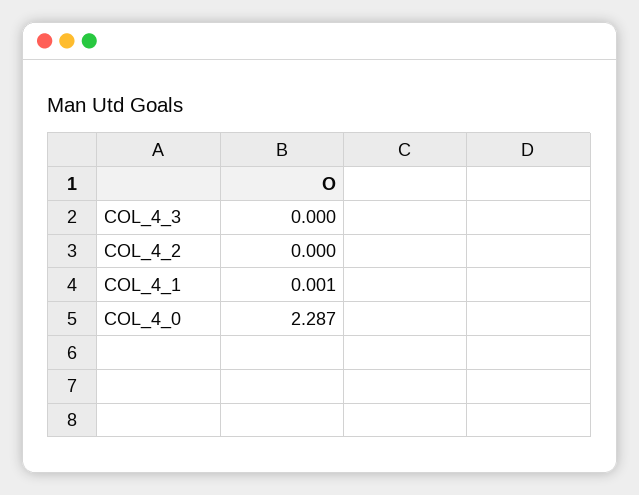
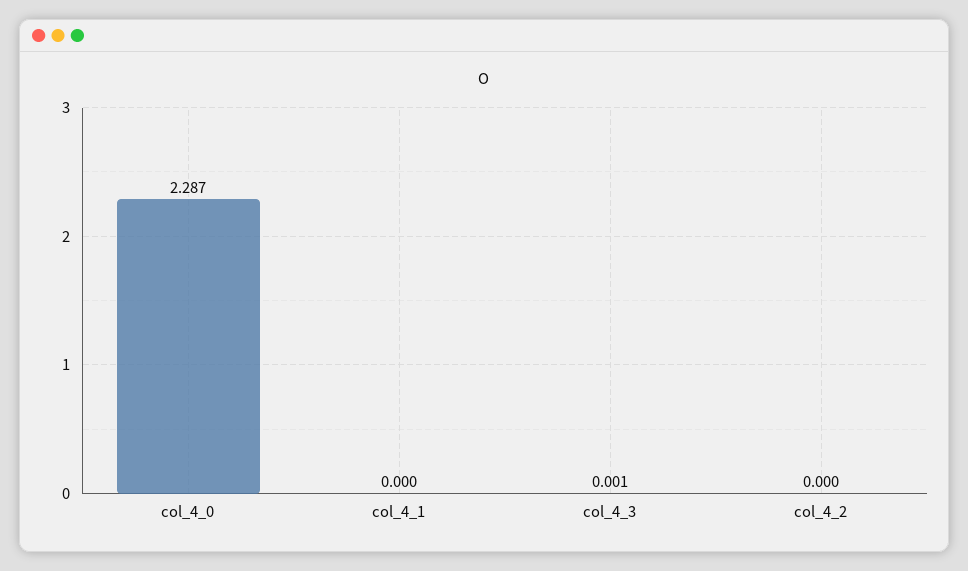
COL_4_3: 0 -> 0.001
COL_4_1: 0.001 -> 0

